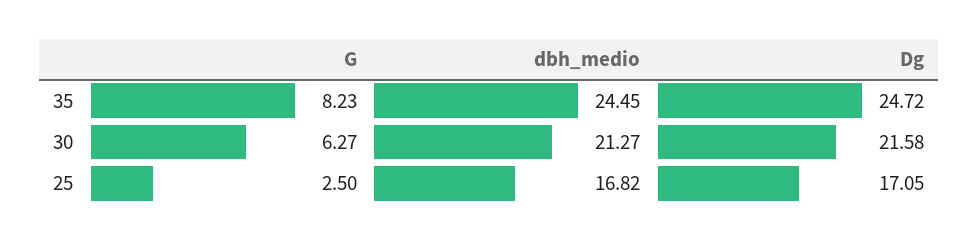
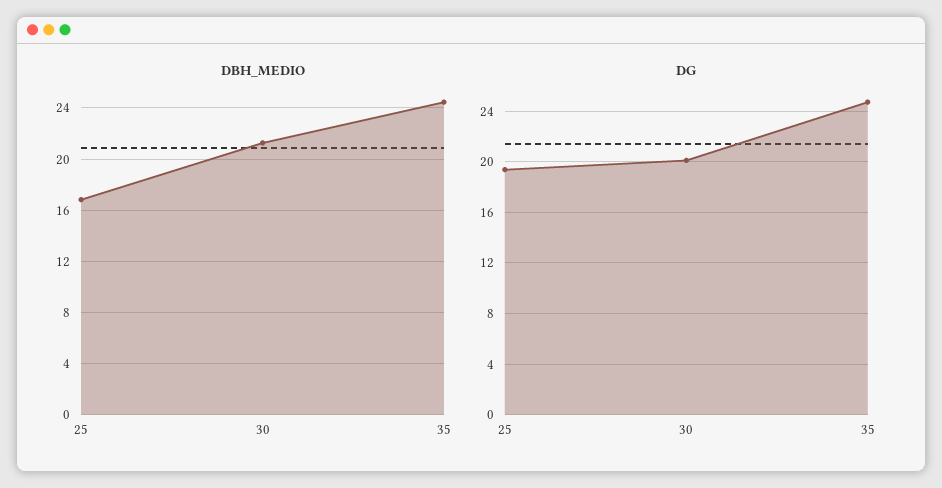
G, 35: 8.23 -> none
G, 30: 6.27 -> none
Dg, 30: 21.58 -> 20
G, 25: 2.5 -> none
Dg, 25: 17.05 -> 19.5

